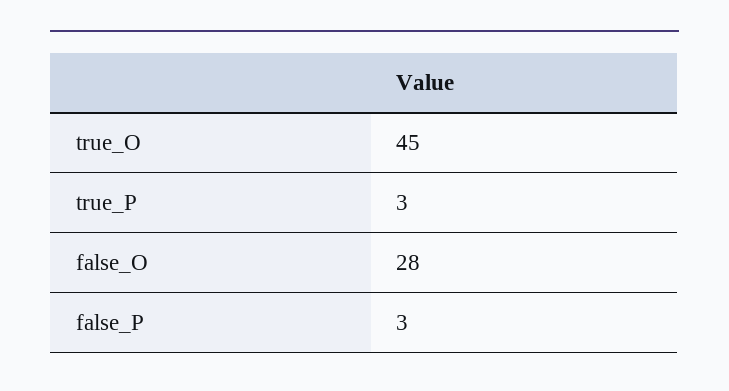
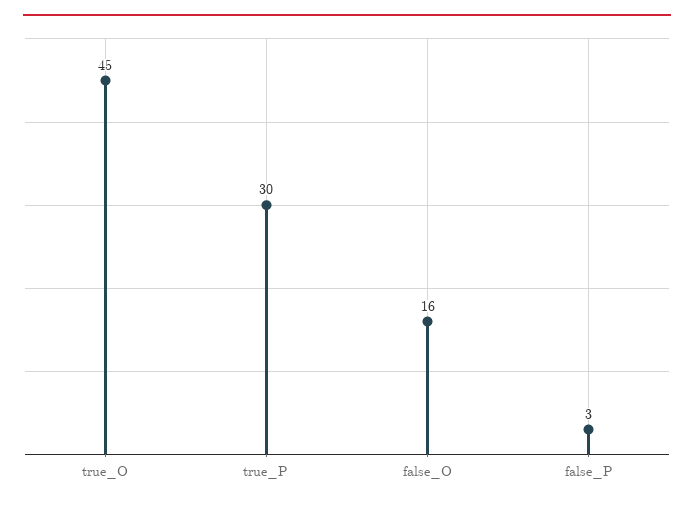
true_P: 3 -> 30
false_O: 28 -> 16

